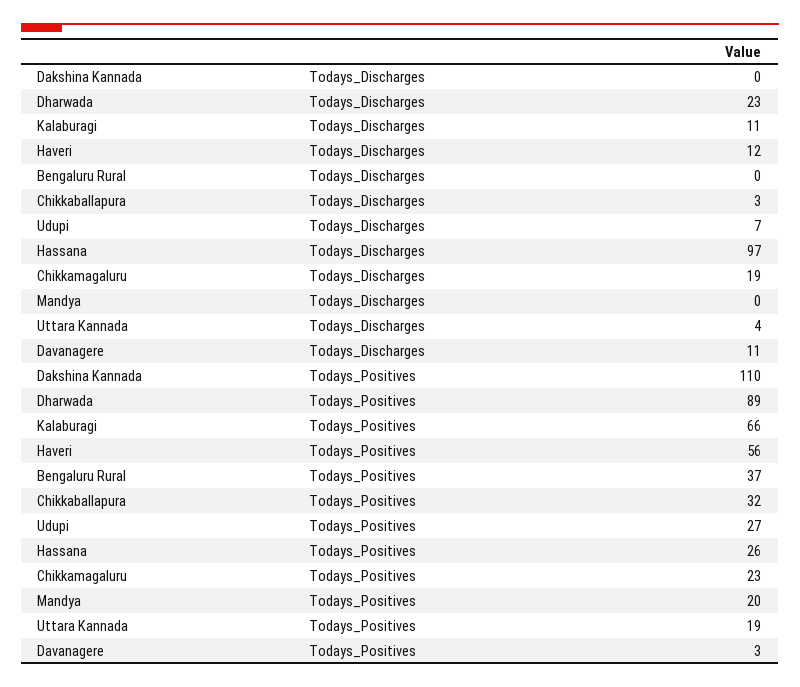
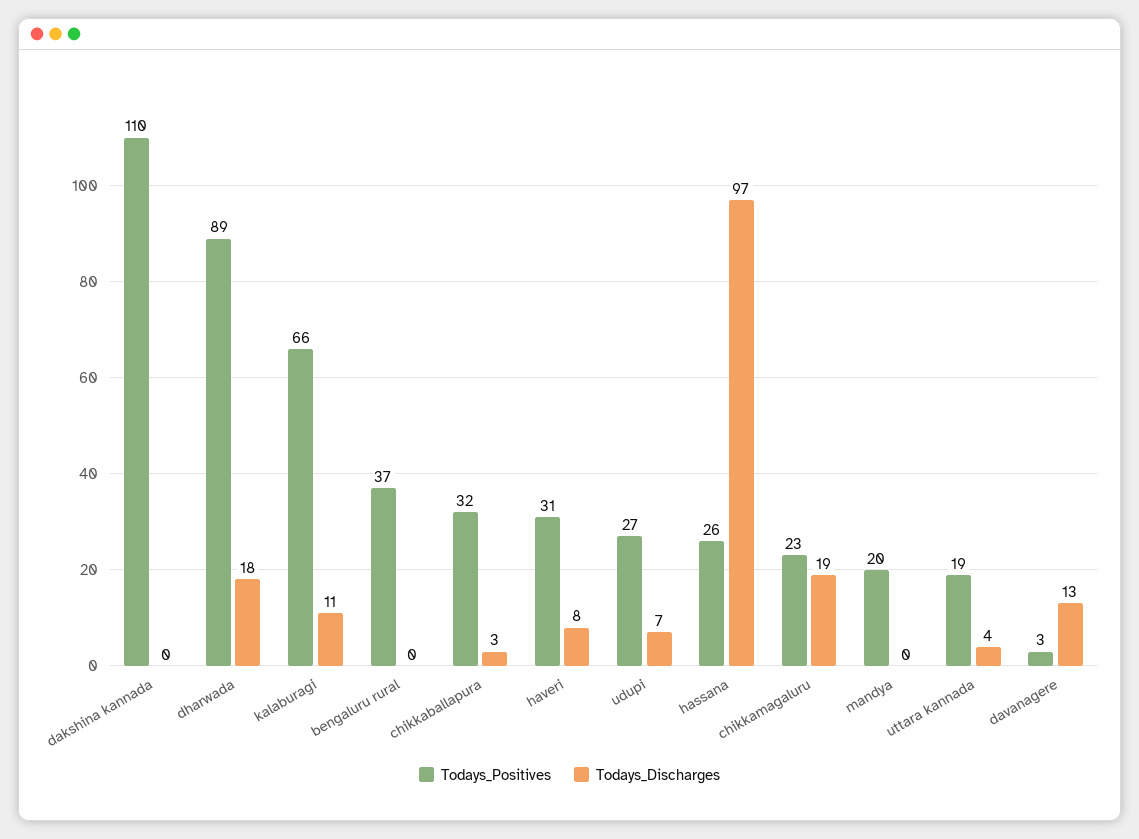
Todays_Discharges, Dharwada: 23 -> 18
Todays_Discharges, Haveri: 12 -> 8
Todays_Discharges, Davanagere: 11 -> 13
Todays_Positives, Haveri: 56 -> 31

